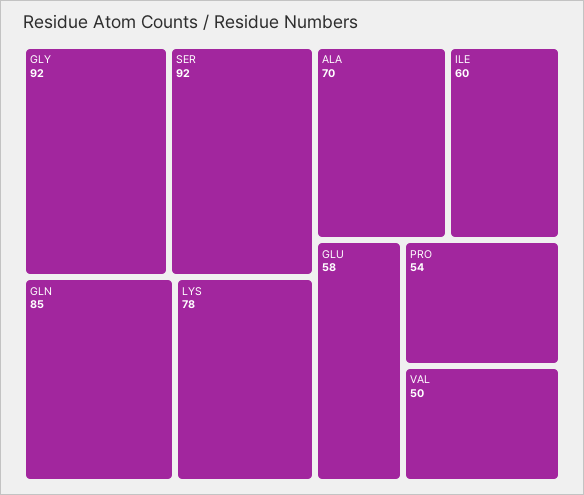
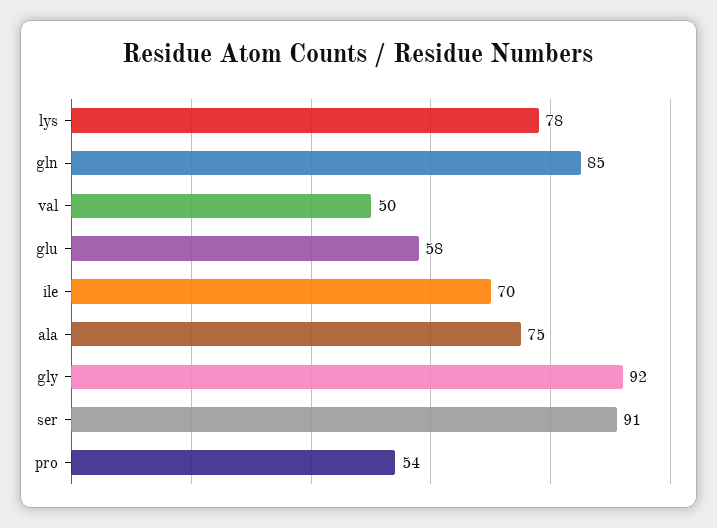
SER: 92 -> 91
ALA: 70 -> 75
ILE: 60 -> 70

